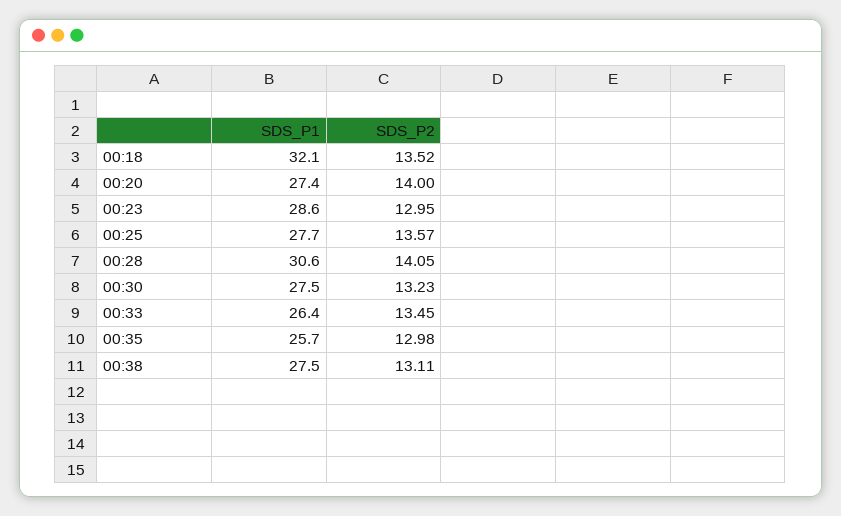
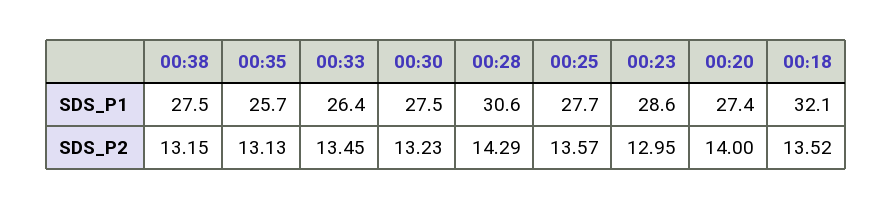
SDS_P2, 00:28: 14.05 -> 14.29
SDS_P2, 00:35: 12.98 -> 13.13
SDS_P2, 00:38: 13.11 -> 13.15

